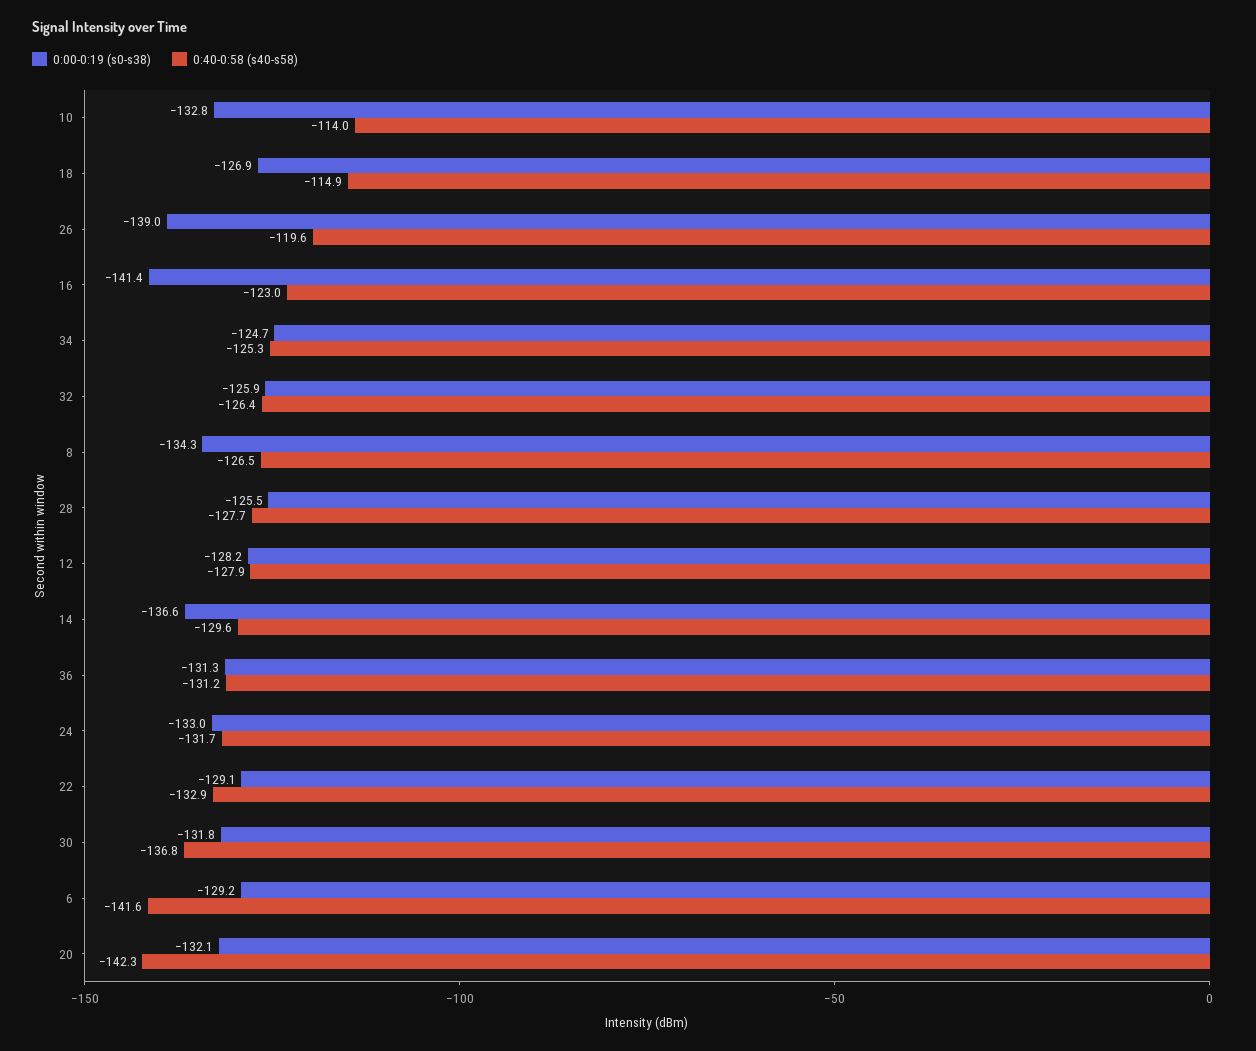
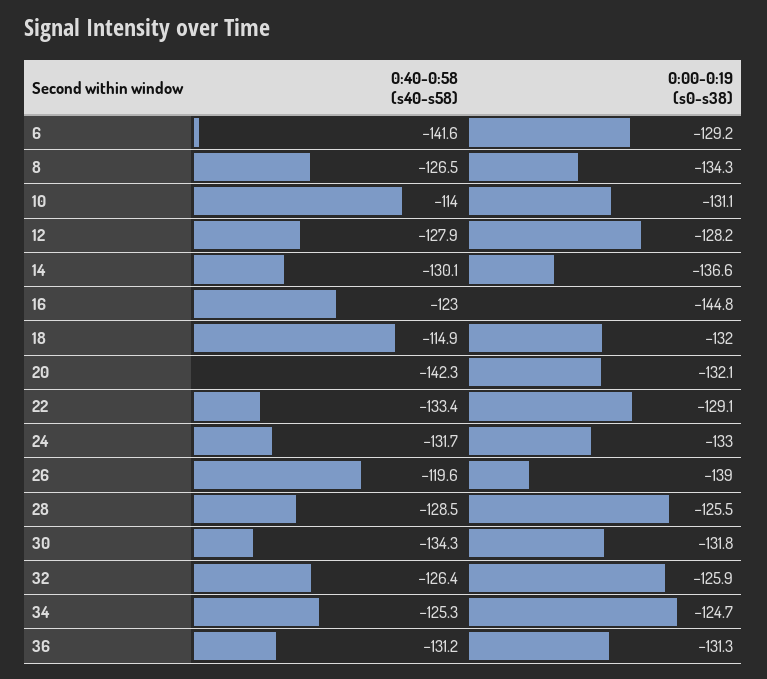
0:00-0:19 (s0-s38), 10: -132.8 -> -131.1
0:00-0:19 (s0-s38), 18: -126.9 -> -132
0:00-0:19 (s0-s38), 16: -141.4 -> -144.8
0:40-0:58 (s40-s58), 28: -127.7 -> -128.5
0:40-0:58 (s40-s58), 14: -129.6 -> -130.1
0:40-0:58 (s40-s58), 22: -132.9 -> -133.4
0:40-0:58 (s40-s58), 30: -136.8 -> -134.3

